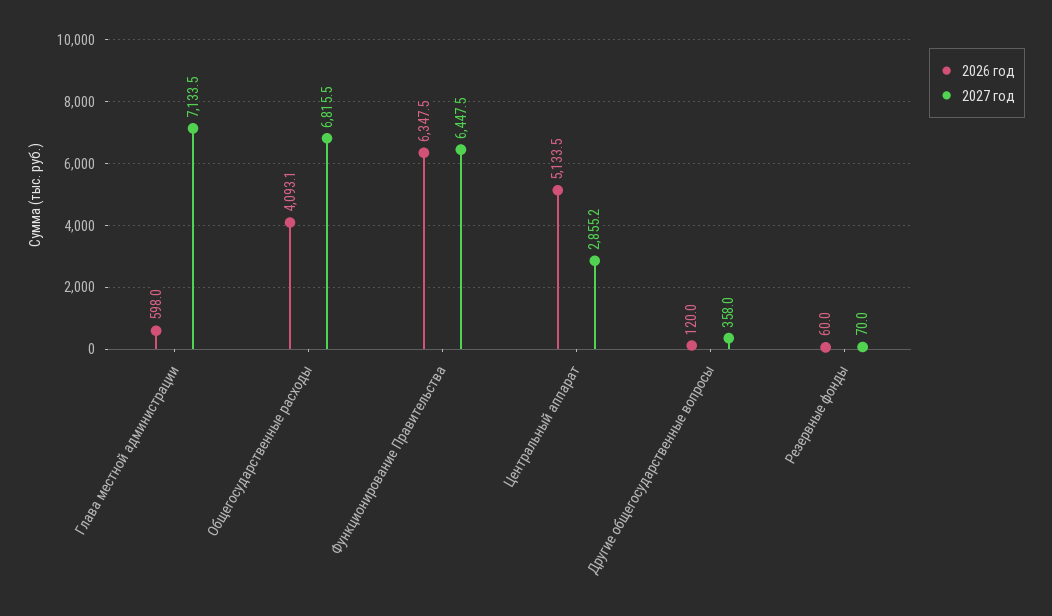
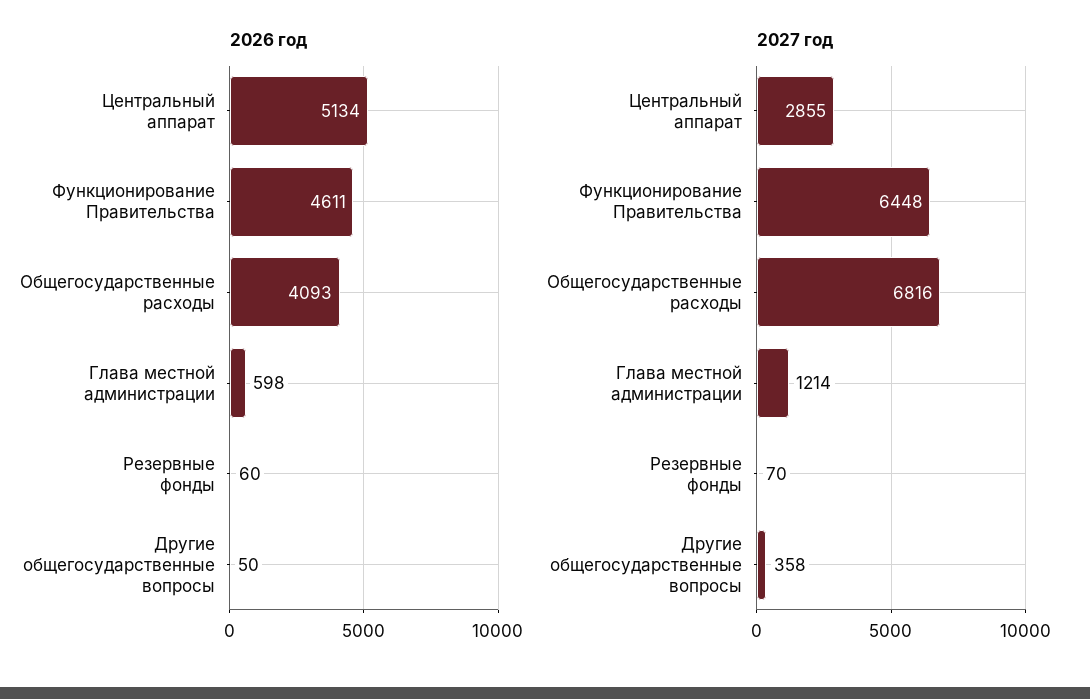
2027 год, Глава местной администрации: 7133.5 -> 1214
2026 год, Функционирование Правительства: 6347.5 -> 4611
2026 год, Другие общегосударственные вопросы: 120 -> 50

